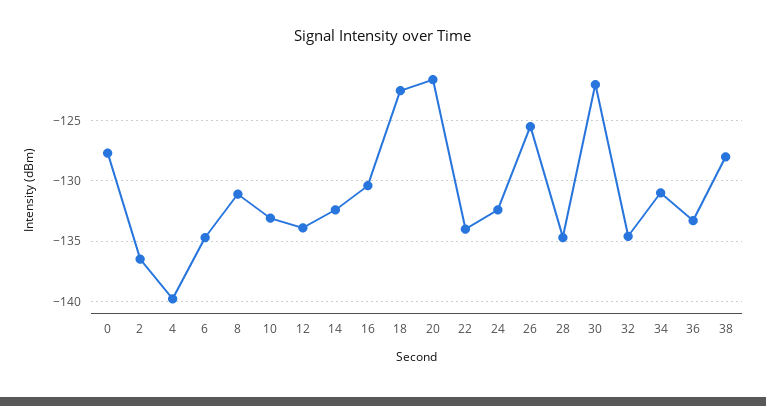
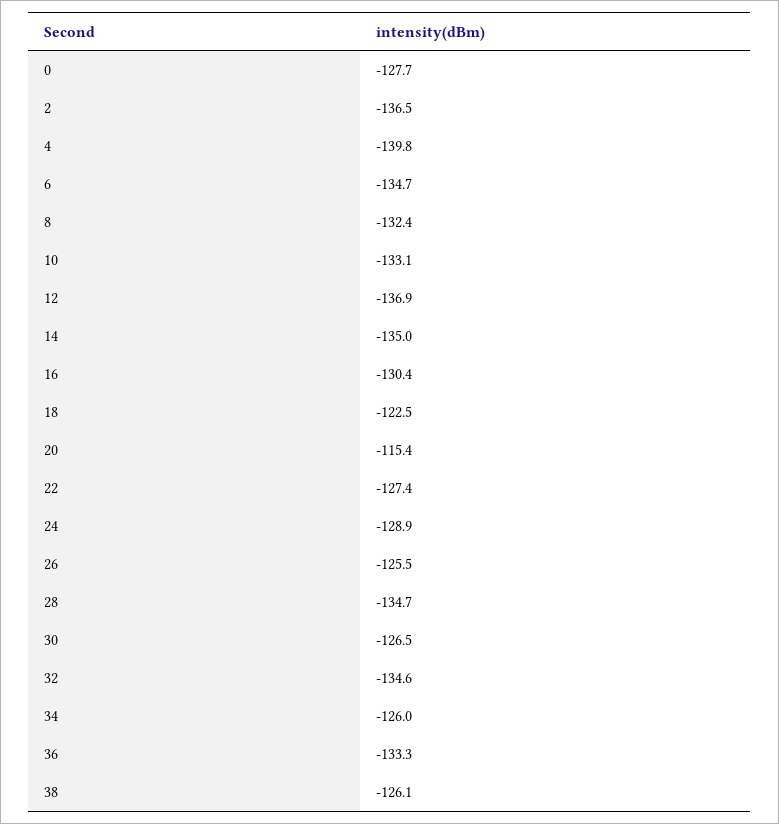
8: -131 -> -132.4
12: -134 -> -136.9
14: -132.5 -> -135
20: -121.5 -> -115.4
22: -134 -> -127.4
24: -132.5 -> -128.9
30: -122 -> -126.5
34: -131 -> -126
38: -128 -> -126.1

